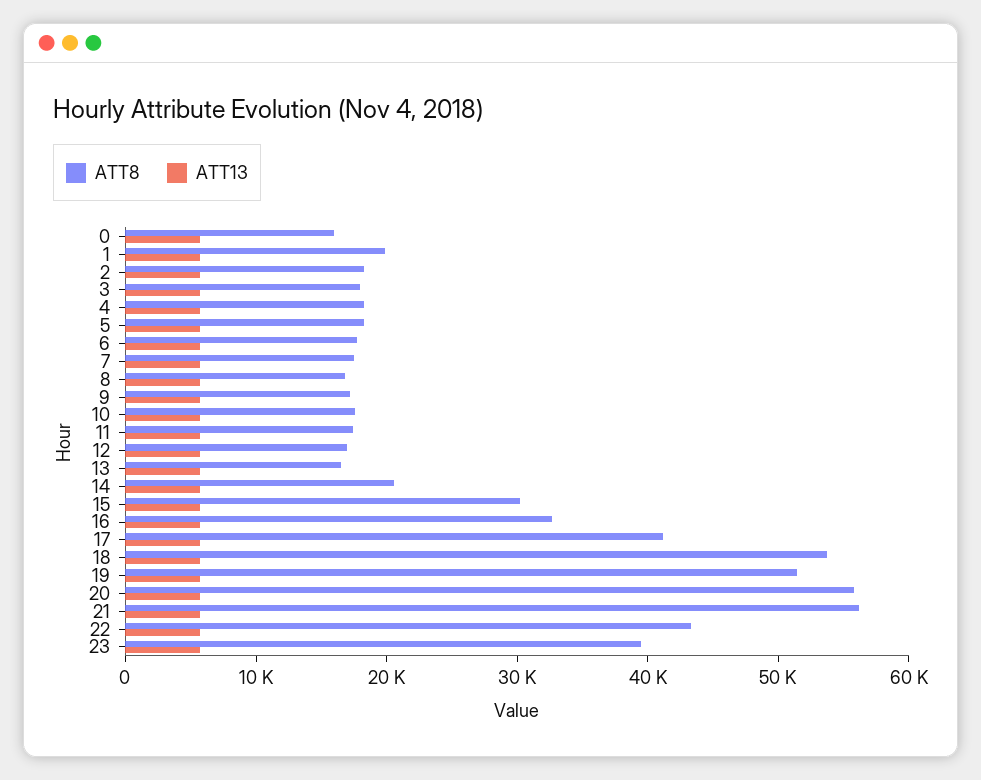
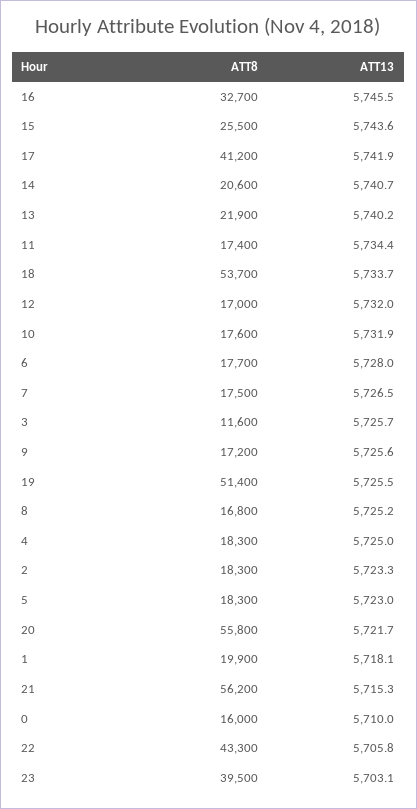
ATT8, 3: 18000 -> 11600
ATT8, 13: 16000 -> 21900
ATT8, 15: 30000 -> 25500

